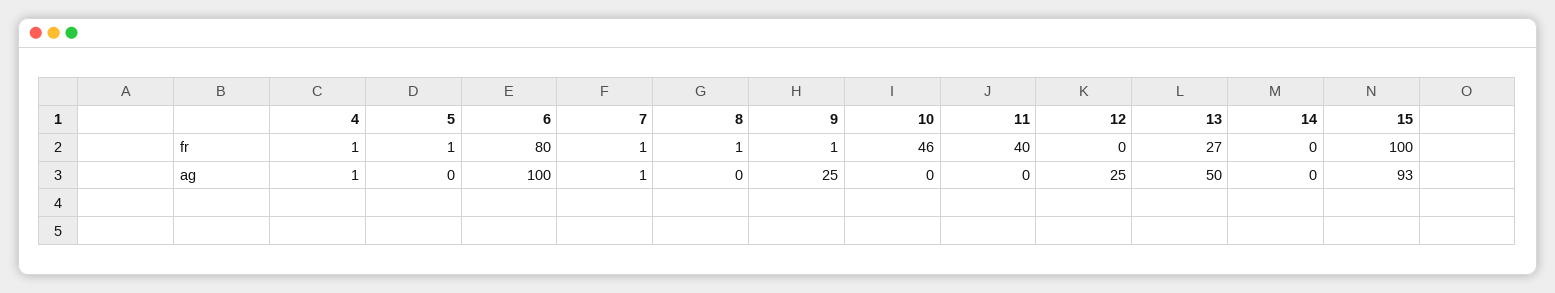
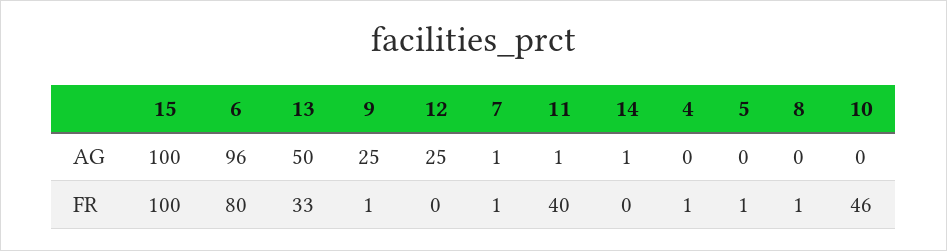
13, fr: 27 -> 33
4, ag: 1 -> 0
6, ag: 100 -> 96
11, ag: 0 -> 1
14, ag: 0 -> 1
15, ag: 93 -> 100

